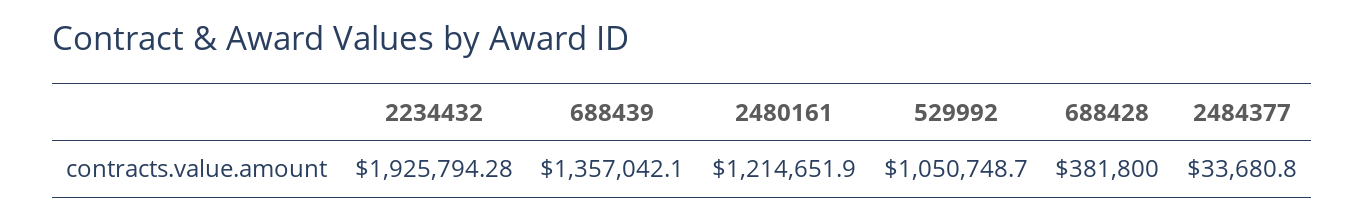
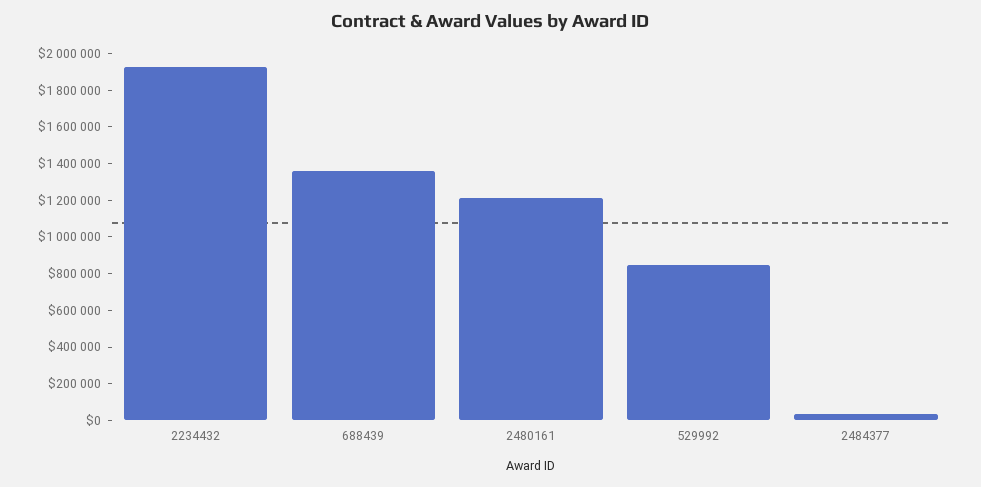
529992: 1050748.7 -> 850000
688428: 381800 -> none

